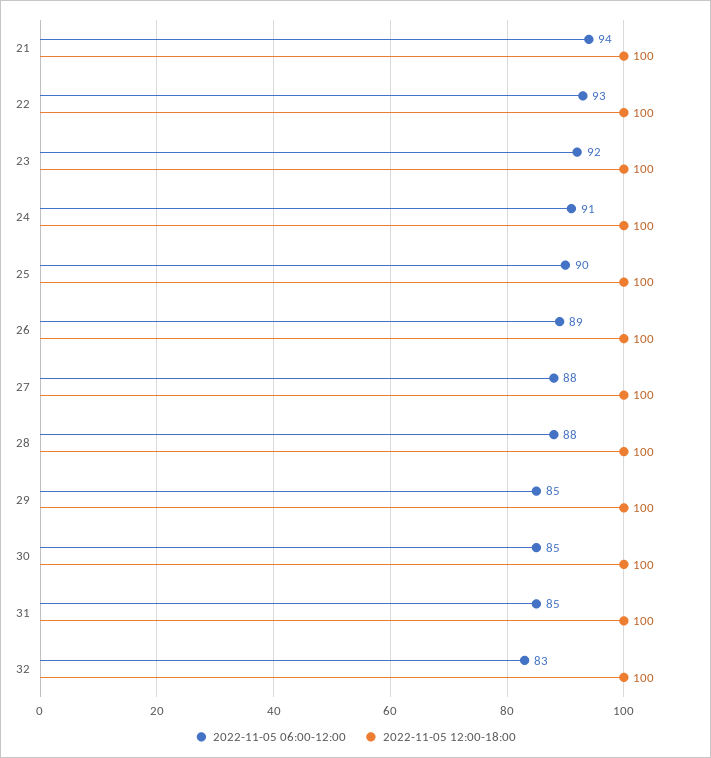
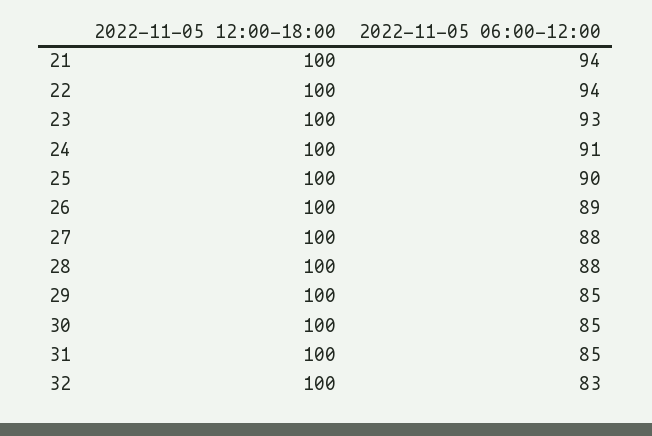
2022-11-05 06:00-12:00, 22: 93 -> 94
2022-11-05 06:00-12:00, 23: 92 -> 93

